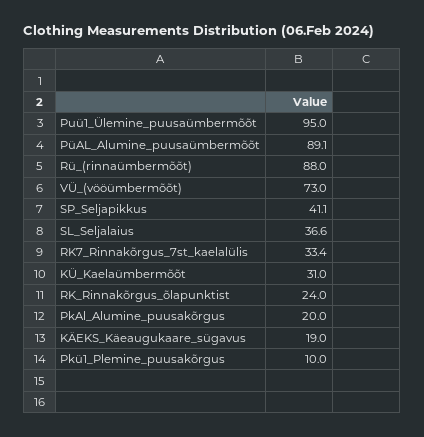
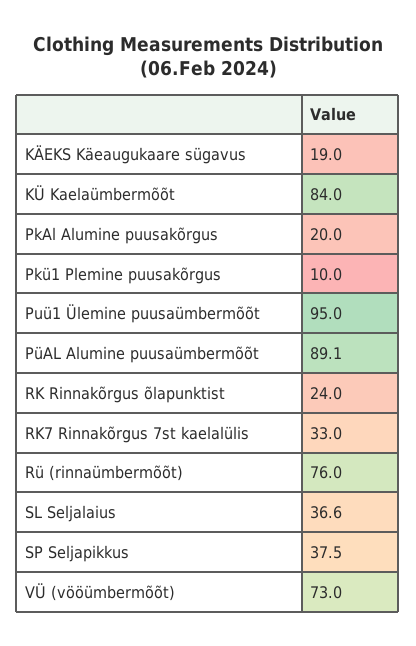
Rü_(rinnaümbermõõt): 88 -> 76
SP_Seljapikkus: 41.1 -> 37.5
RK7_Rinnakõrgus_7st_kaelalülis: 33.4 -> 33
KÜ_Kaelaümbermõõt: 31 -> 84

